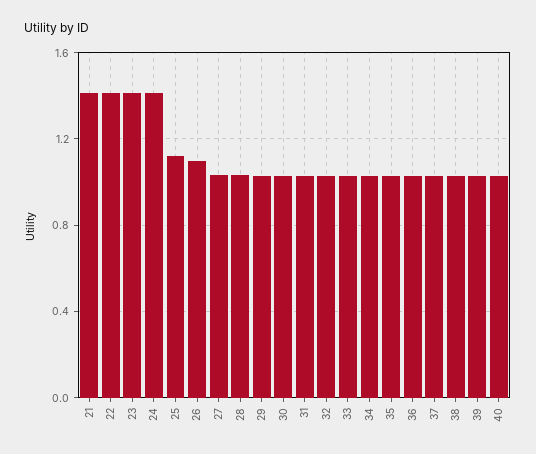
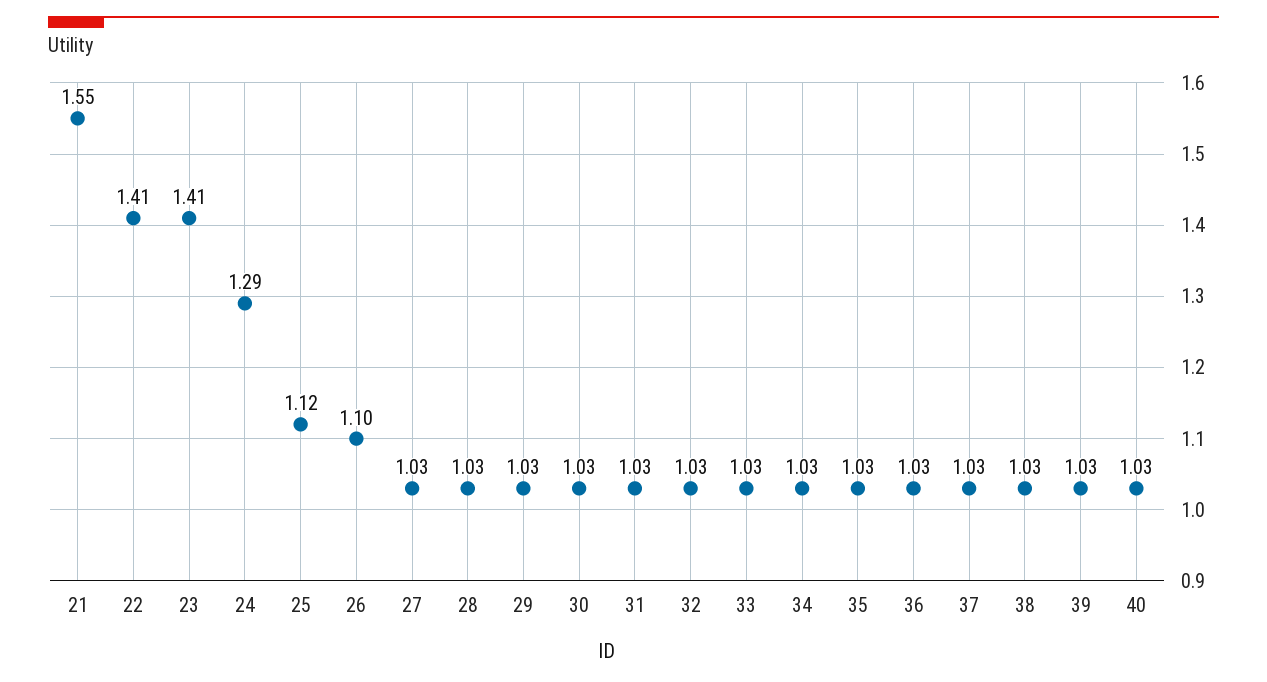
21: 1.4 -> 1.55
24: 1.4 -> 1.29

